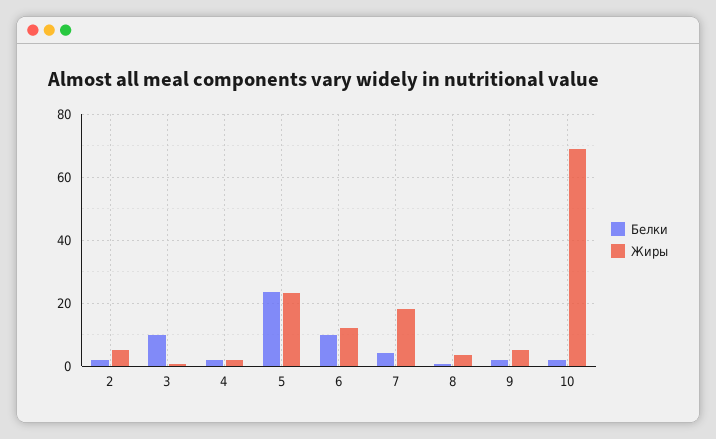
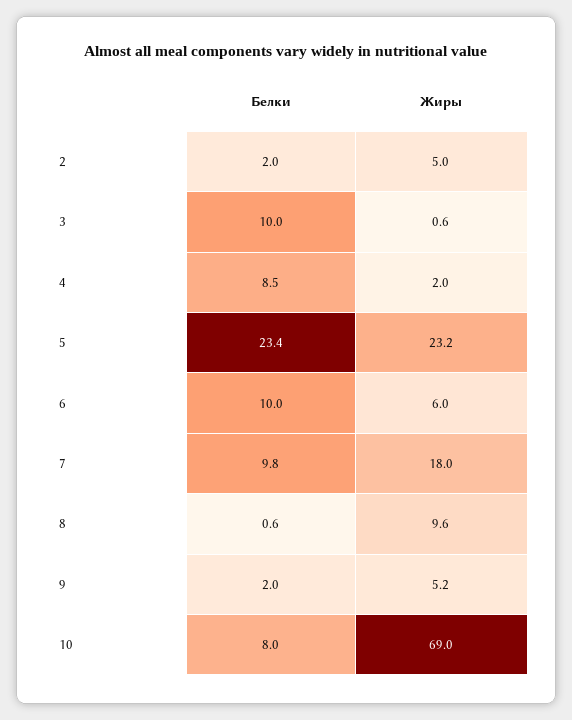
Белки, 4: 2 -> 8.5
Жиры, 6: 12 -> 6
Белки, 7: 4 -> 9.8
Жиры, 8: 4 -> 9.6
Белки, 10: 2 -> 8

